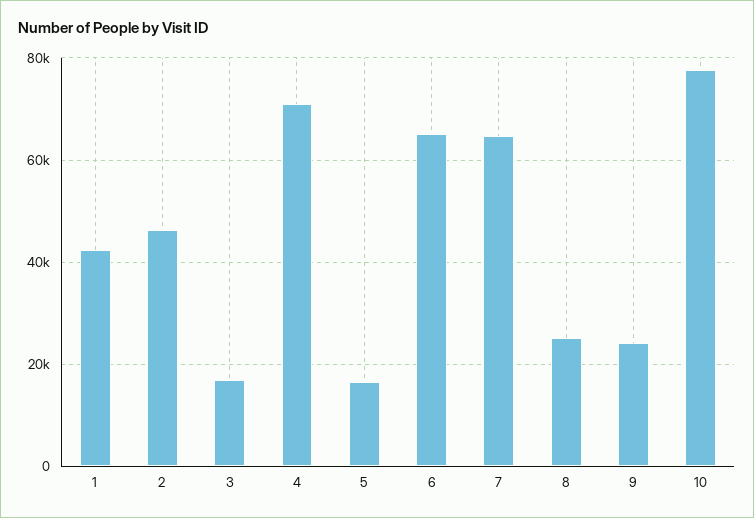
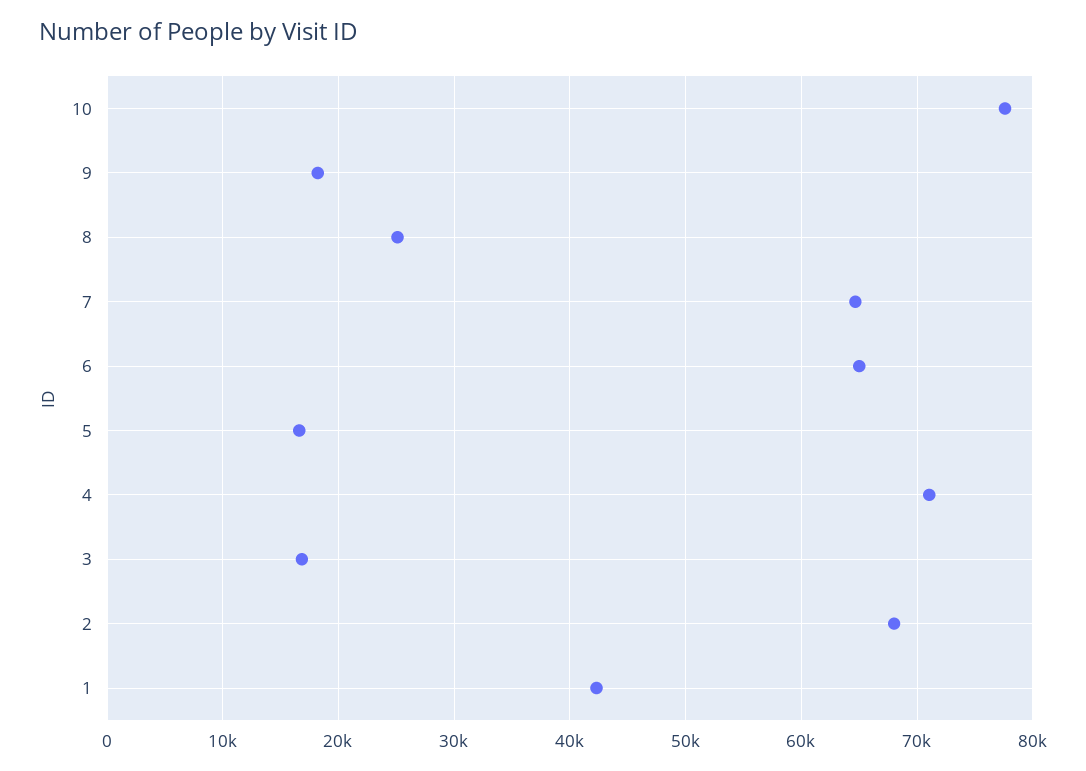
2: 46000 -> 68000
9: 24000 -> 18000

